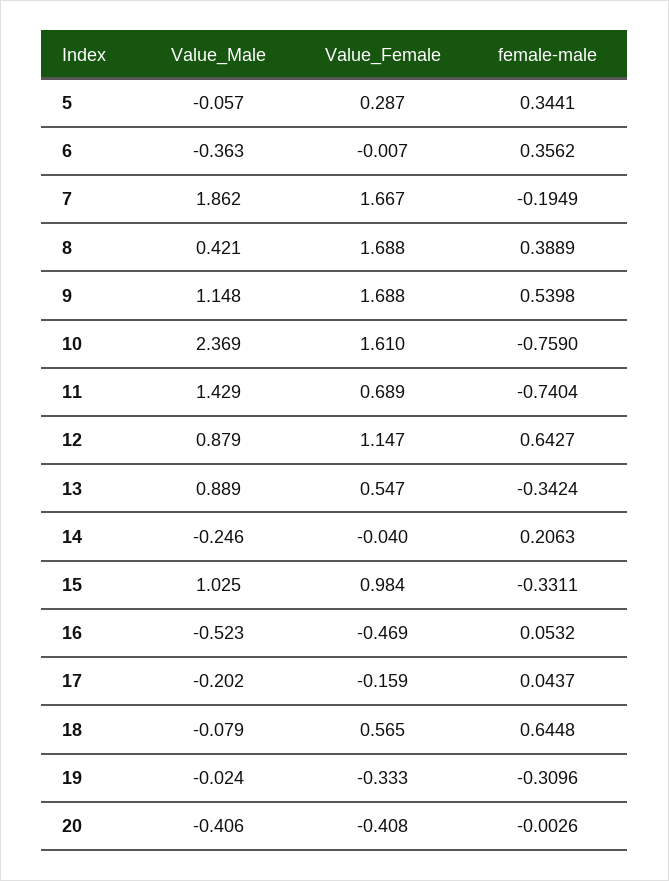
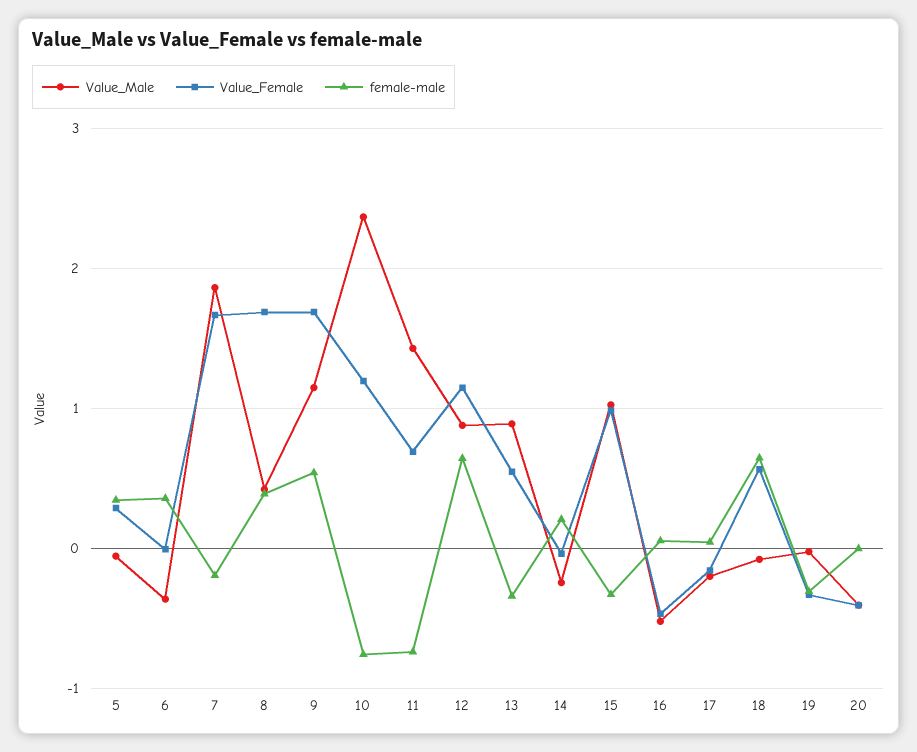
Value_Female, 10: 1.61 -> 1.2

